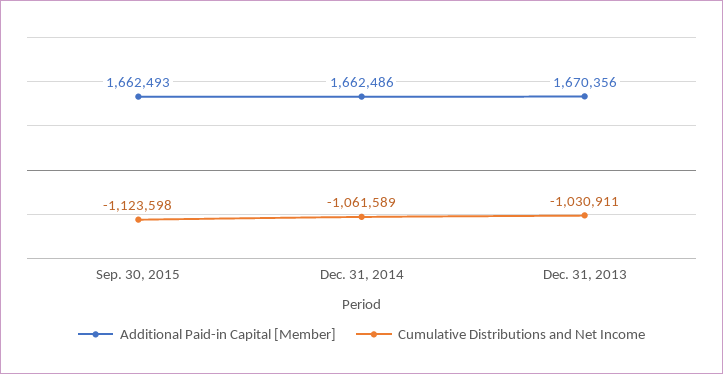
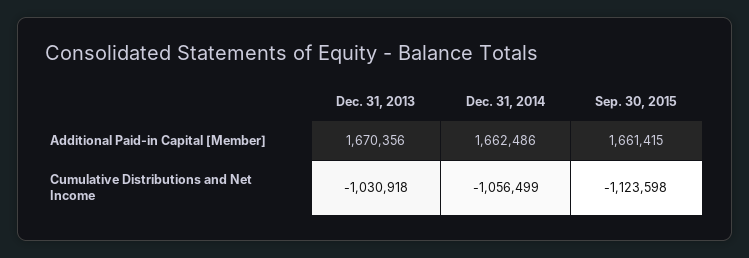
Additional Paid-in Capital [Member], Sep. 30, 2015: 1662493 -> 1661415
Cumulative Distributions and Net Income, Dec. 31, 2014: -1061589 -> -1056499
Cumulative Distributions and Net Income, Dec. 31, 2013: -1030911 -> -1030918

